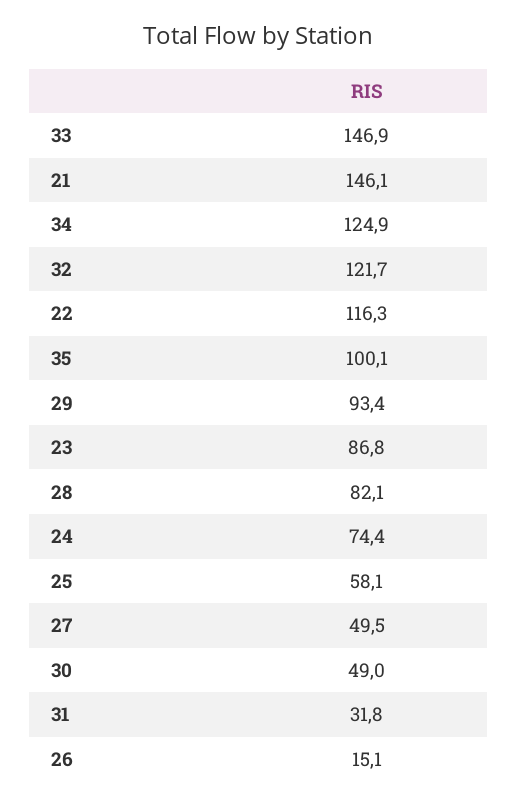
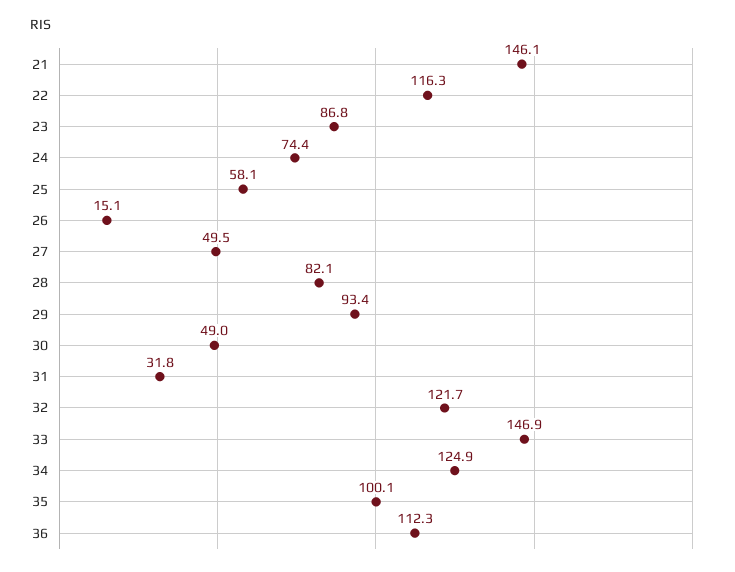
36: none -> 112.3

